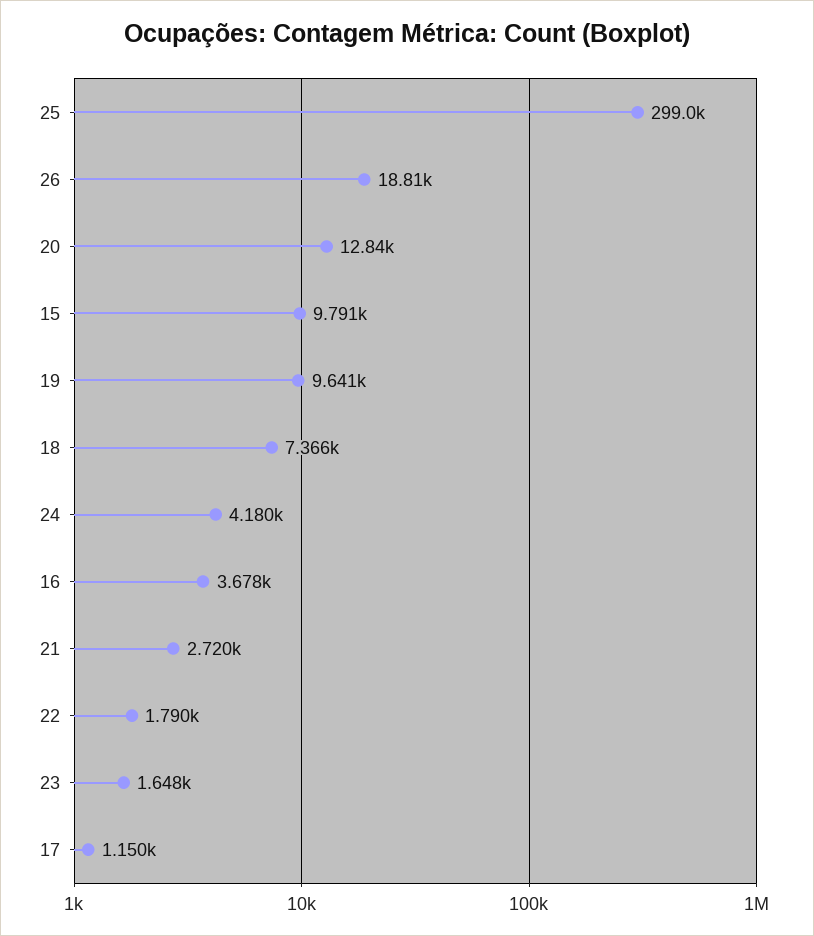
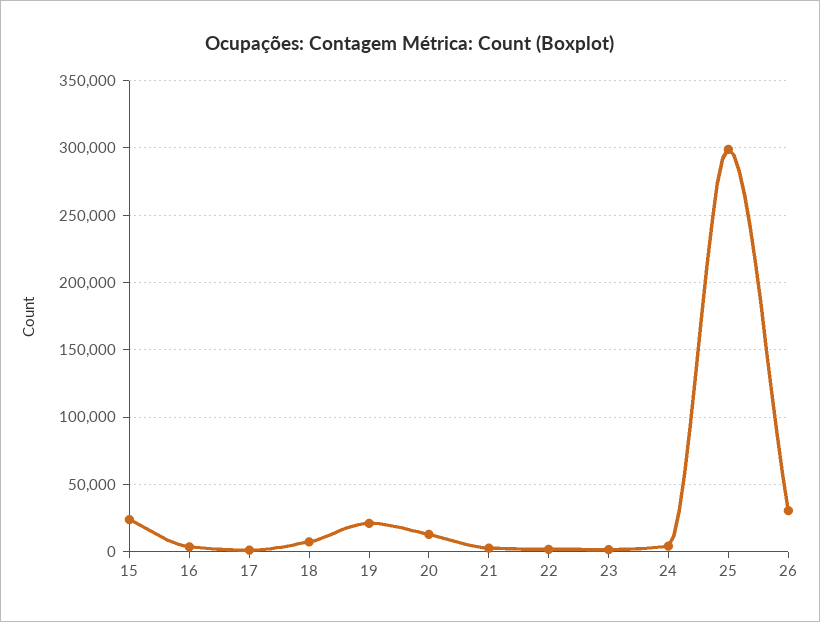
26: 18810 -> 30000
15: 9791 -> 25000
19: 9641 -> 20000

